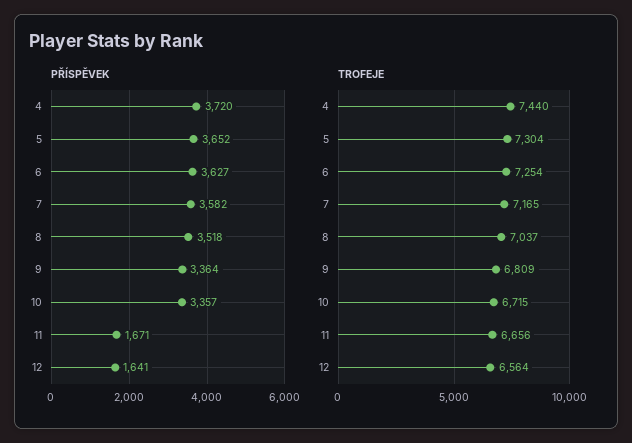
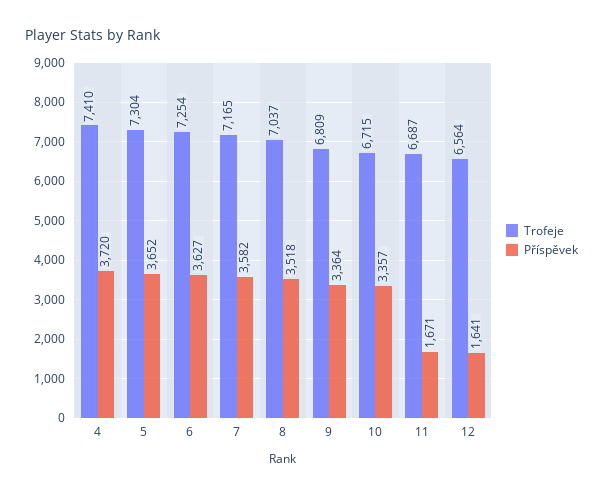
TROFEJE, 4: 7440 -> 7410
TROFEJE, 11: 6656 -> 6687

